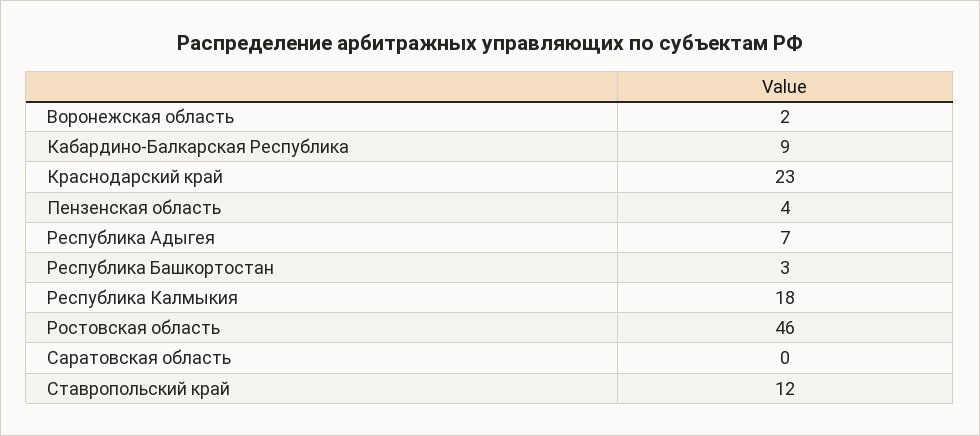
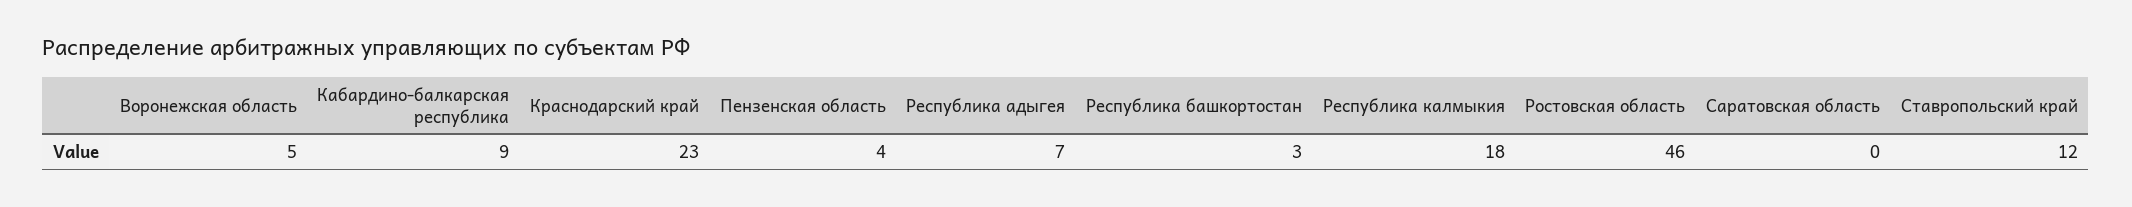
Воронежская область: 2 -> 5

